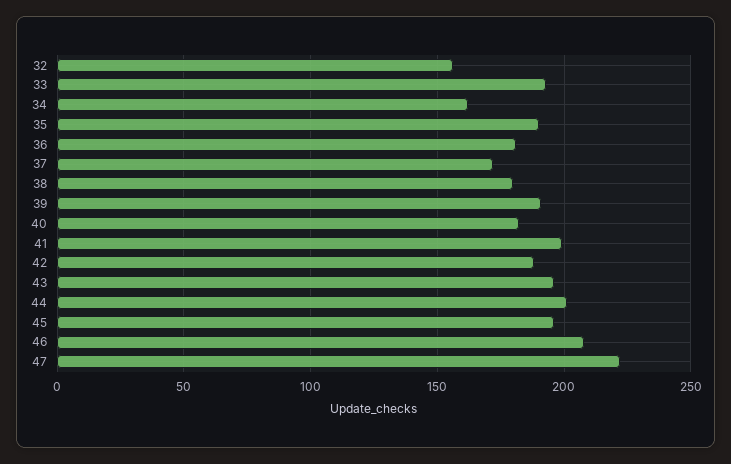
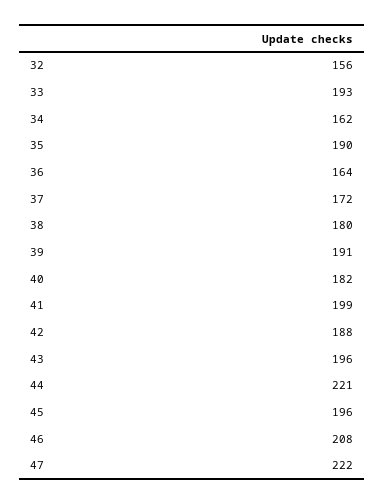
36: 180 -> 164
44: 200 -> 221

